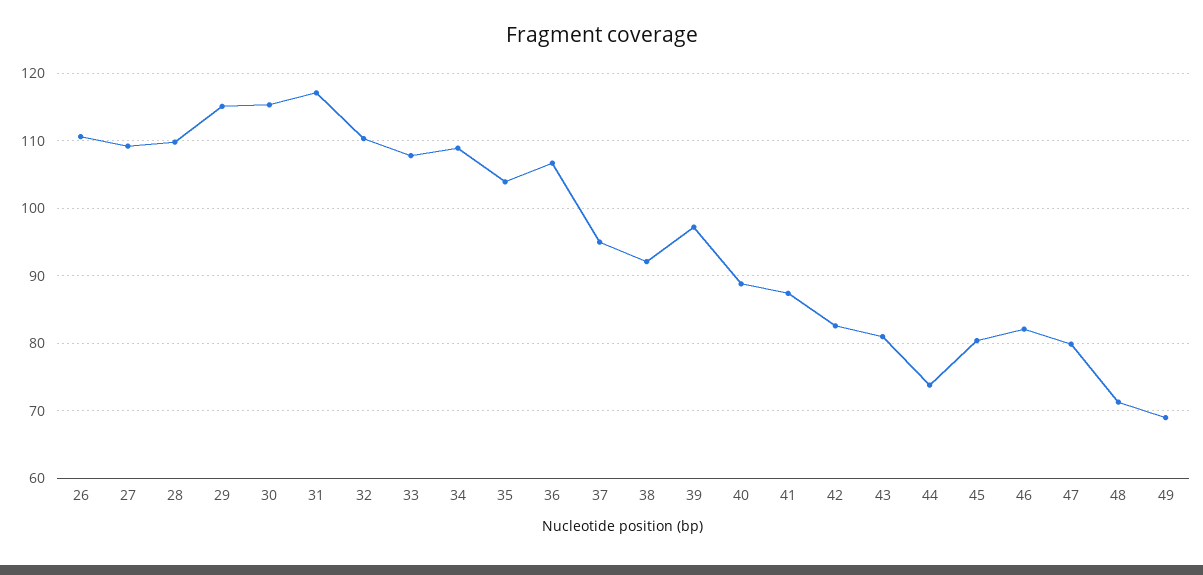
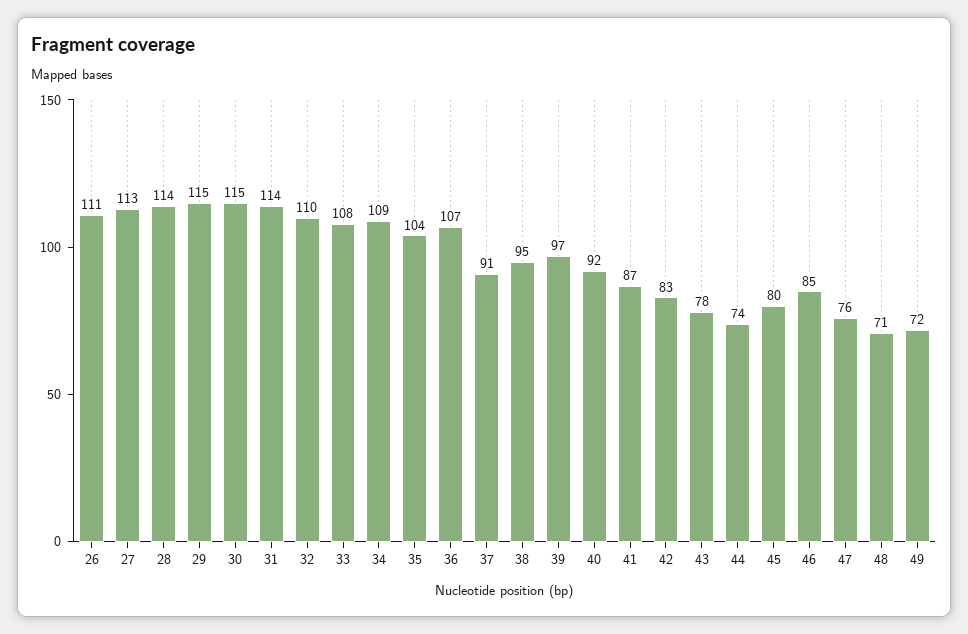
27: 109 -> 113
28: 110 -> 114
31: 117 -> 114
37: 95 -> 91
38: 92 -> 95
40: 89 -> 92
43: 81 -> 78
46: 82 -> 85
47: 80 -> 76
49: 69 -> 72

